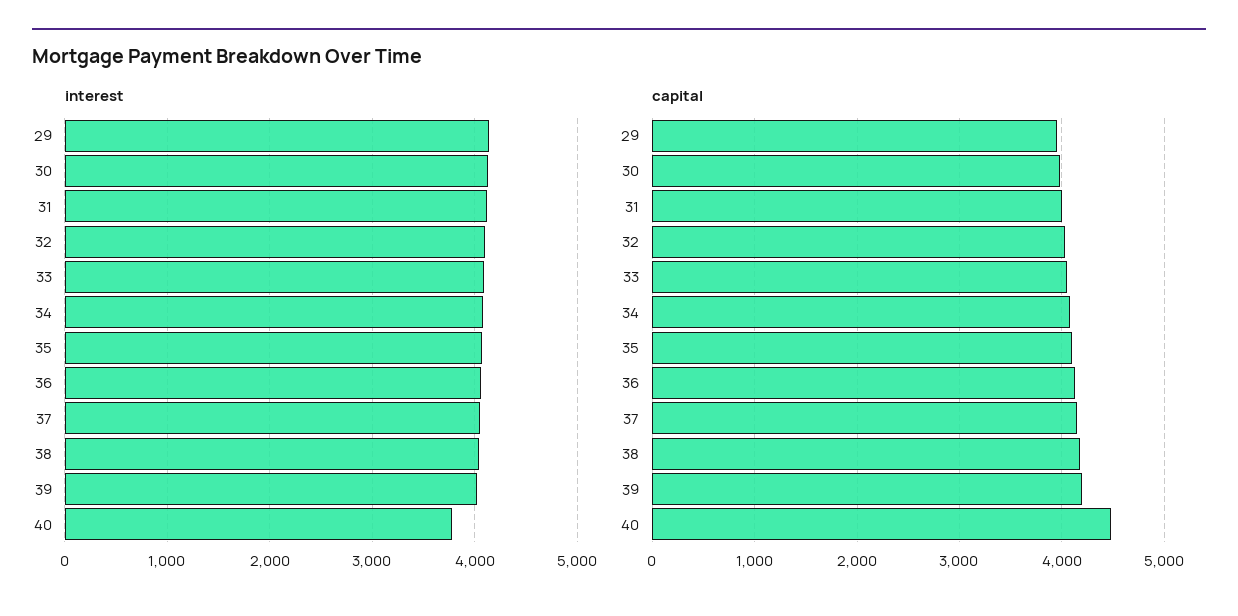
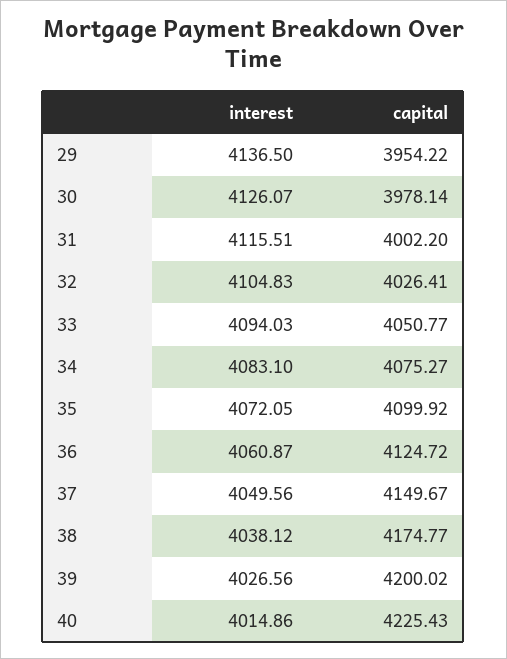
interest, 40: 3800 -> 4014.86
capital, 40: 4500 -> 4225.43

